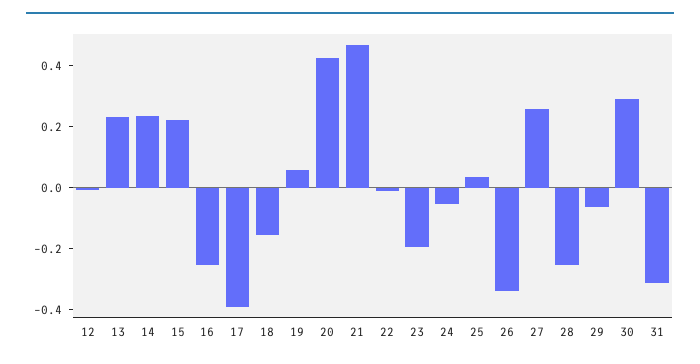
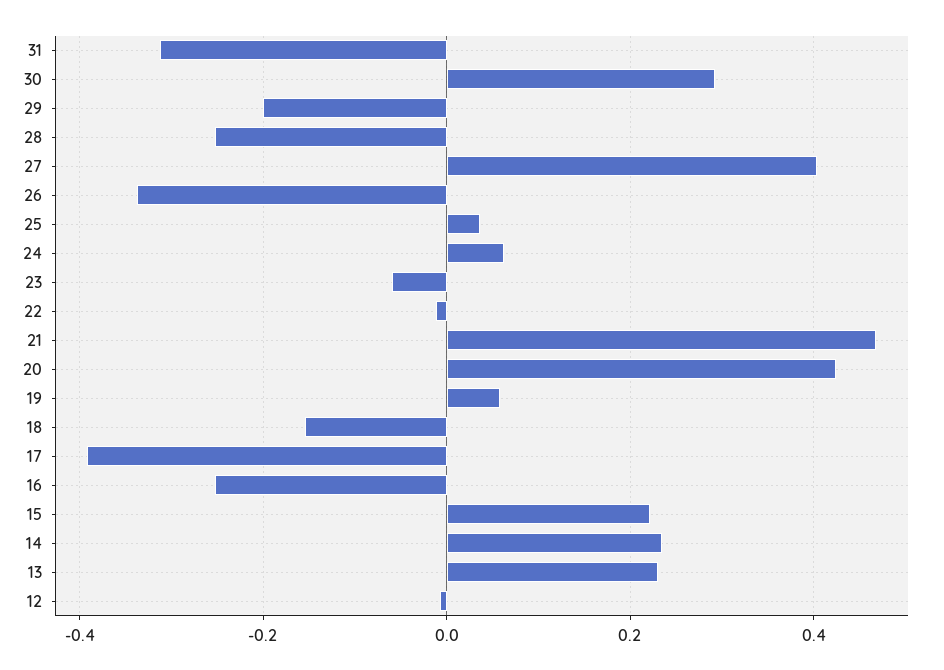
23: -0.2 -> -0.06
24: -0.05 -> 0.06
27: 0.25 -> 0.4
29: -0.05 -> -0.2

